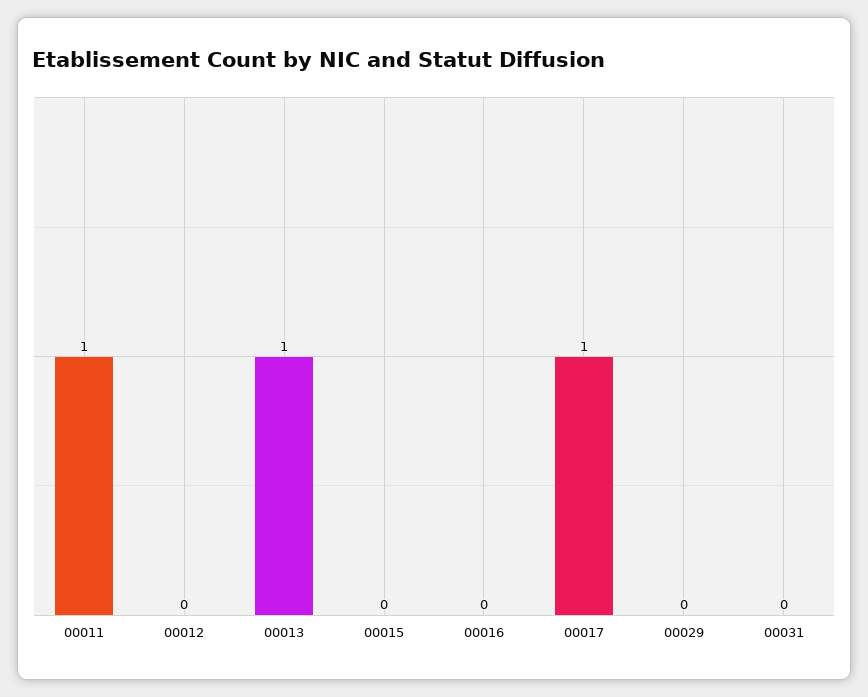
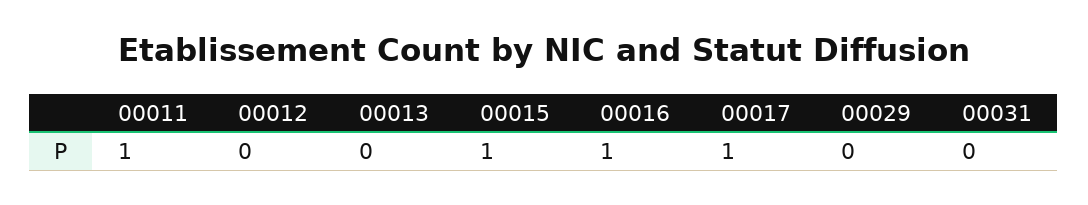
00013: 1 -> 0
00015: 0 -> 1
00016: 0 -> 1

